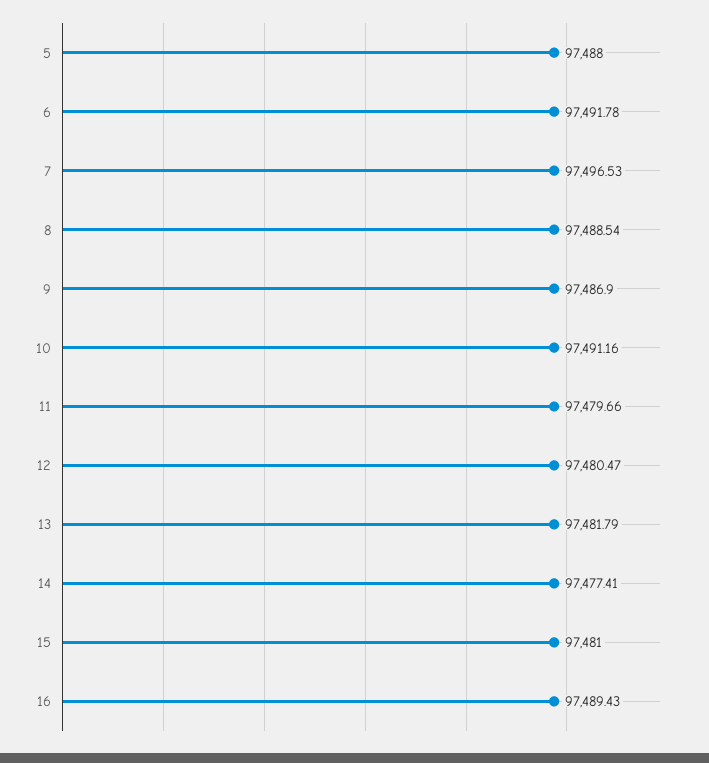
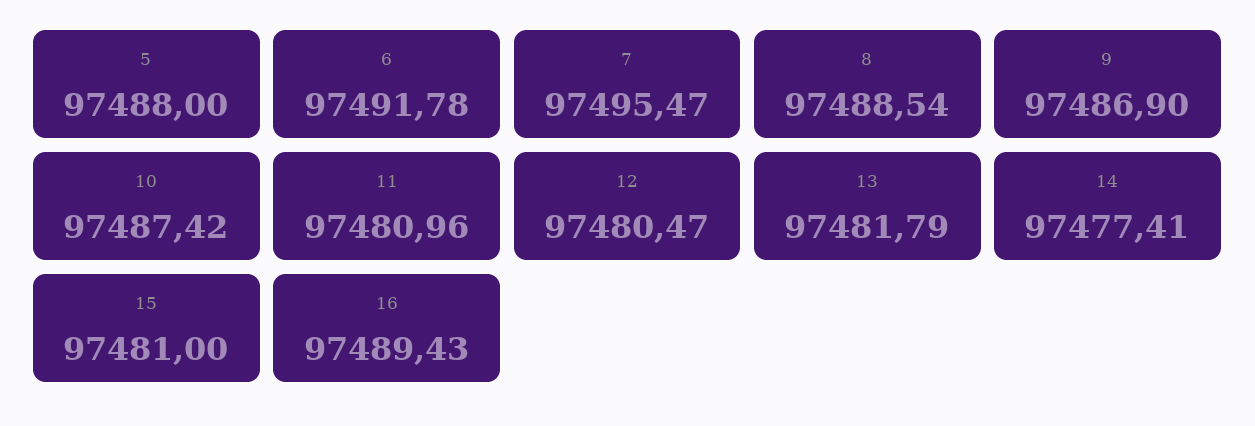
7: 97496.53 -> 97495.47
10: 97491.16 -> 97487.42
11: 97479.66 -> 97480.96

